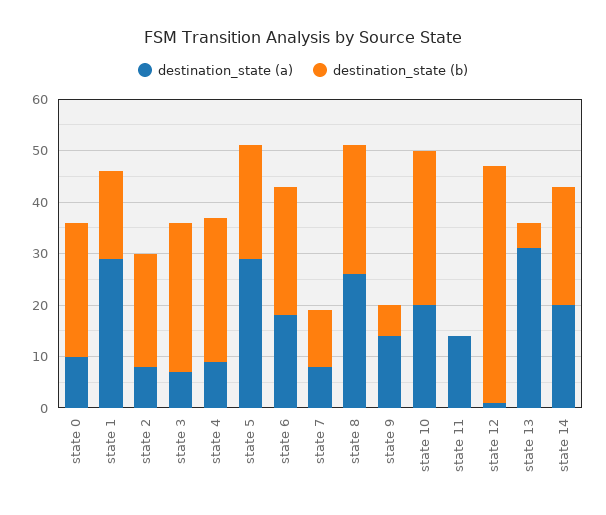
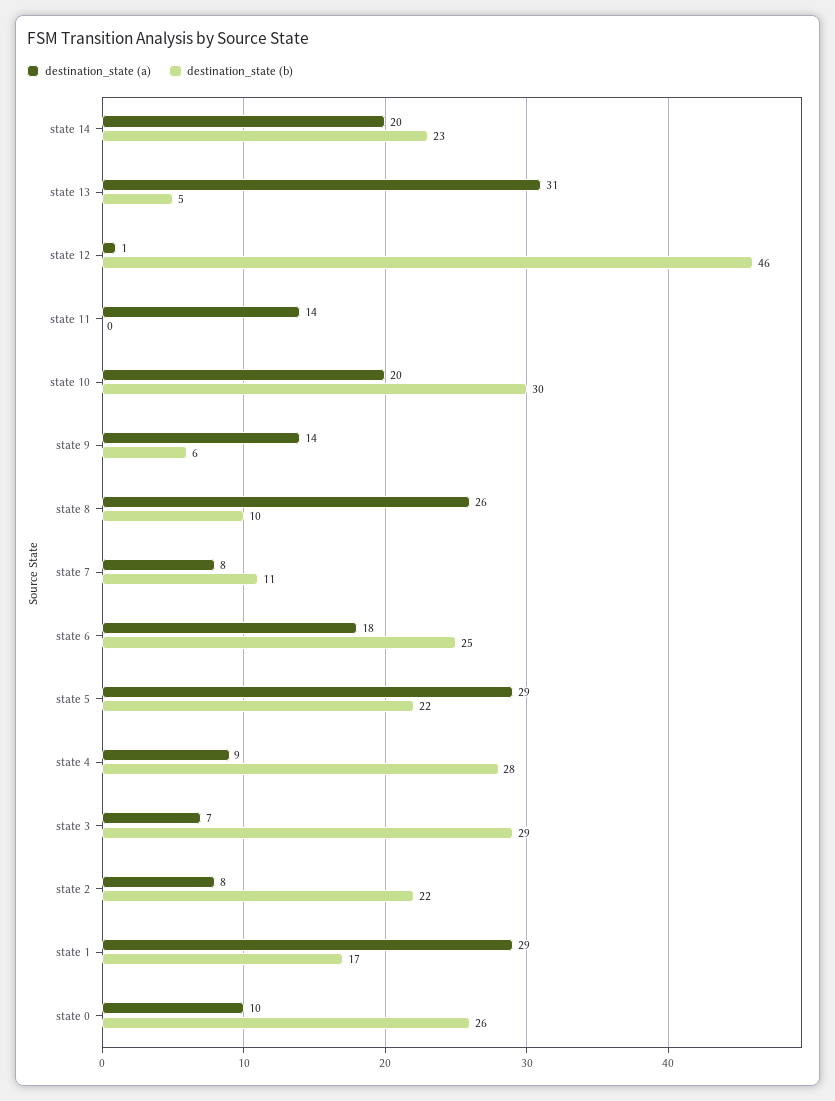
destination_state (b), state 8: 25 -> 10

